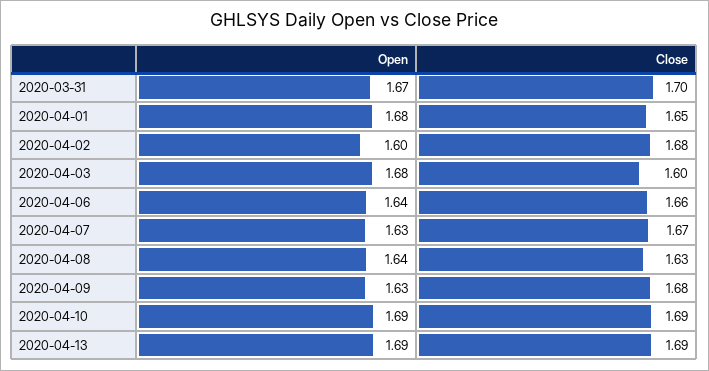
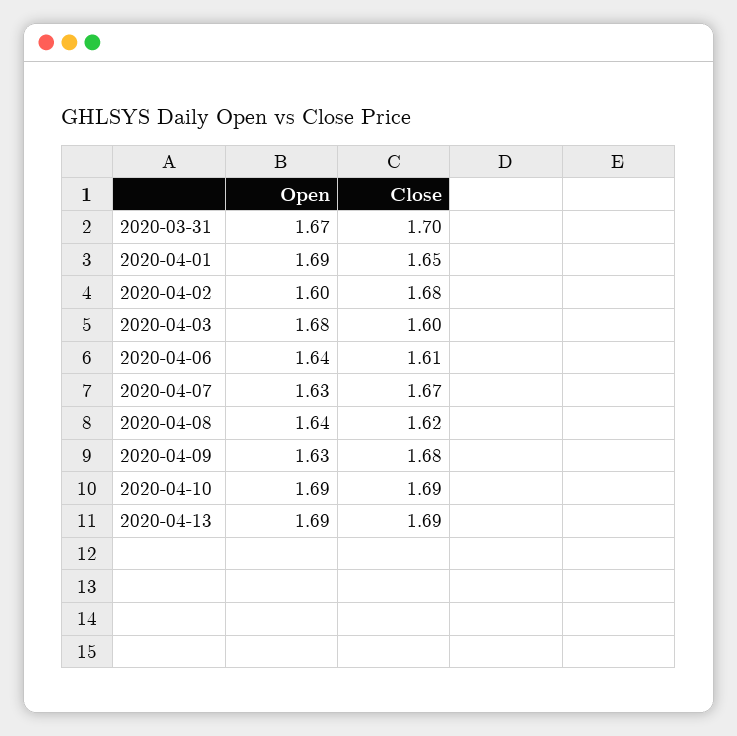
Open, 2020-04-01: 1.68 -> 1.69
Close, 2020-04-06: 1.66 -> 1.61
Close, 2020-04-08: 1.63 -> 1.62

